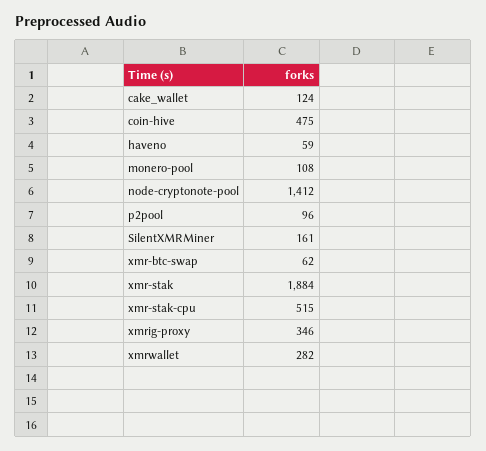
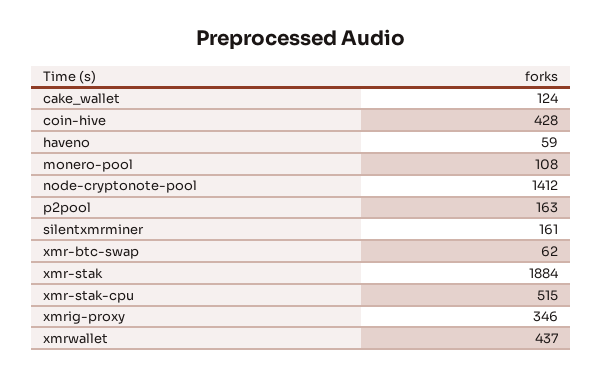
coin-hive: 475 -> 428
p2pool: 96 -> 163
xmrwallet: 282 -> 437

